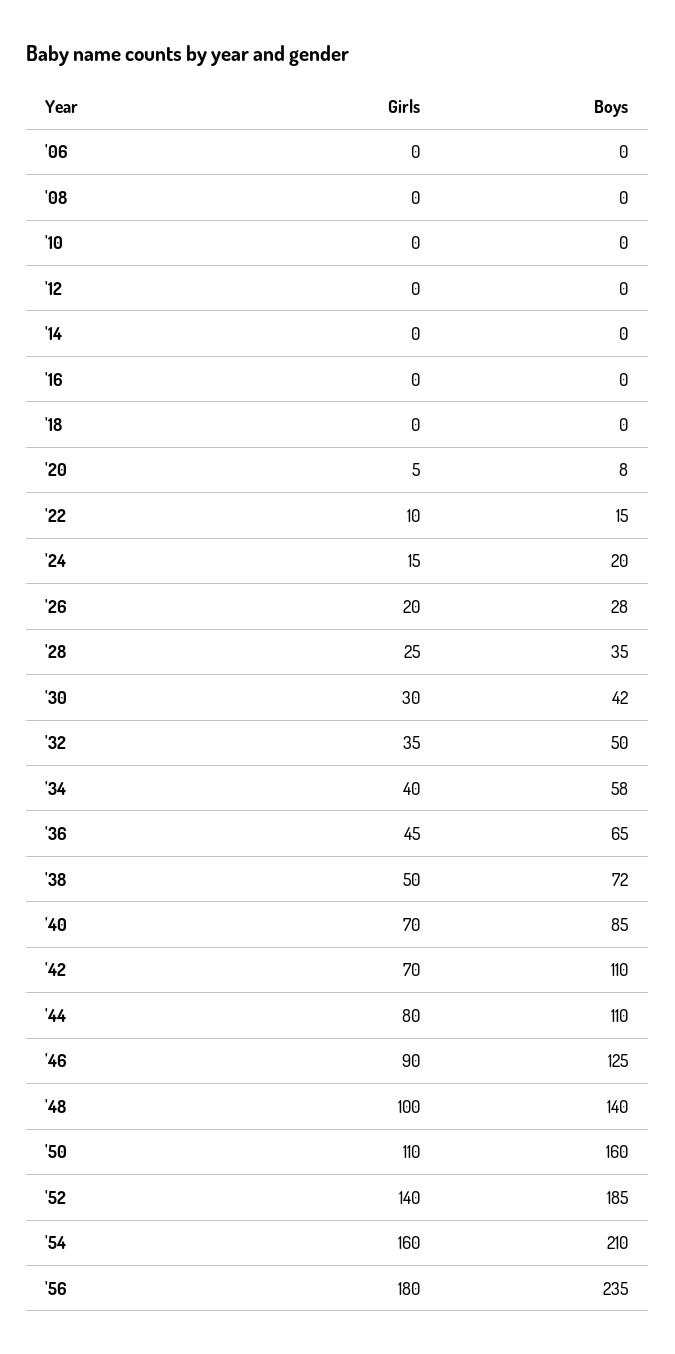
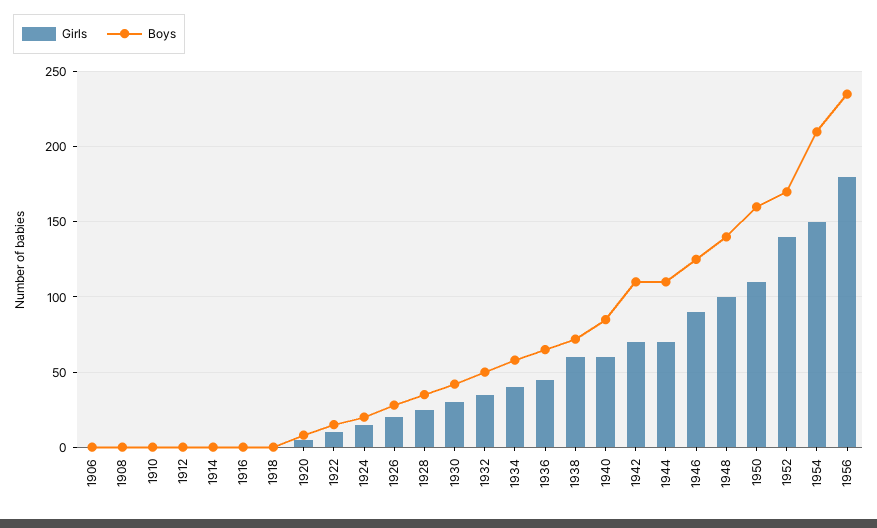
Girls, '38: 50 -> 60
Girls, '40: 70 -> 60
Girls, '44: 80 -> 70
Boys, '52: 185 -> 170
Girls, '54: 160 -> 150

